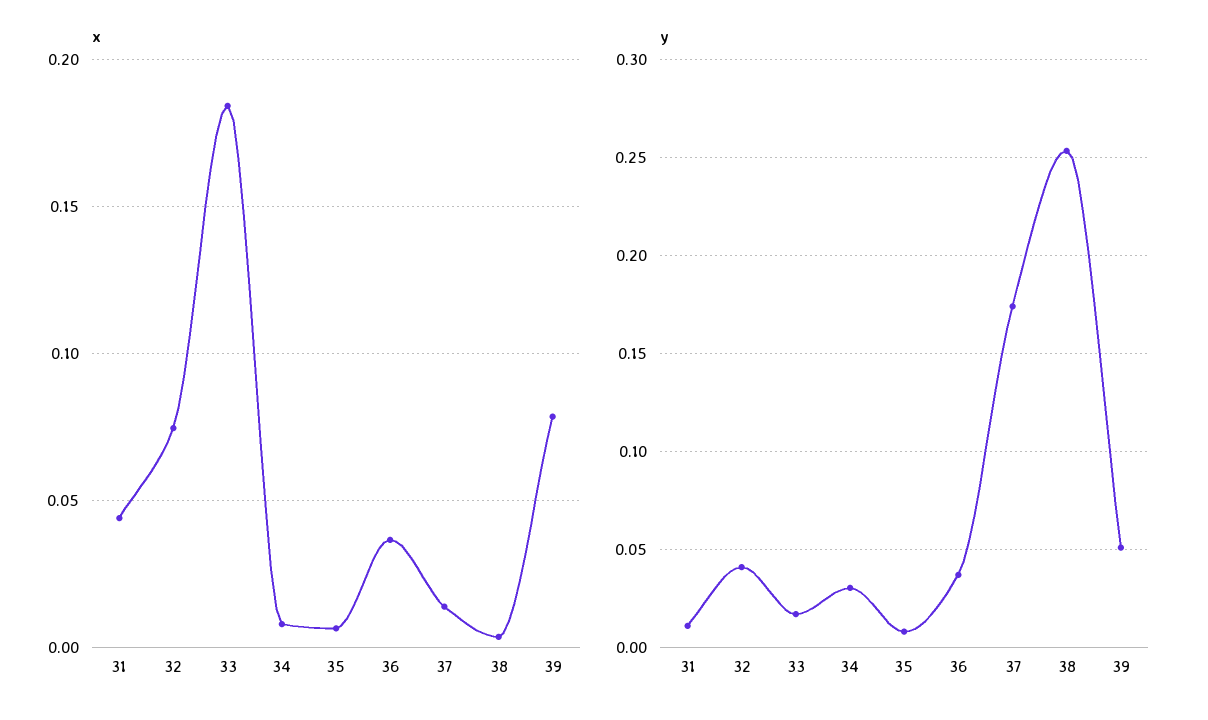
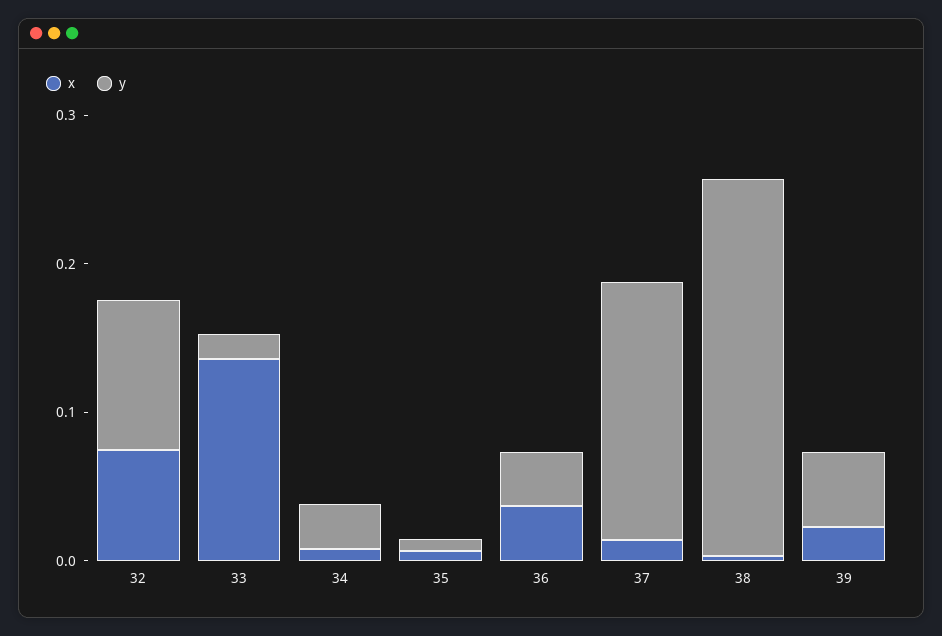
x, 31: 0.045 -> none
x, 33: 0.185 -> 0.14
x, 39: 0.08 -> 0.02
y, 31: 0.01 -> none
y, 32: 0.04 -> 0.1

